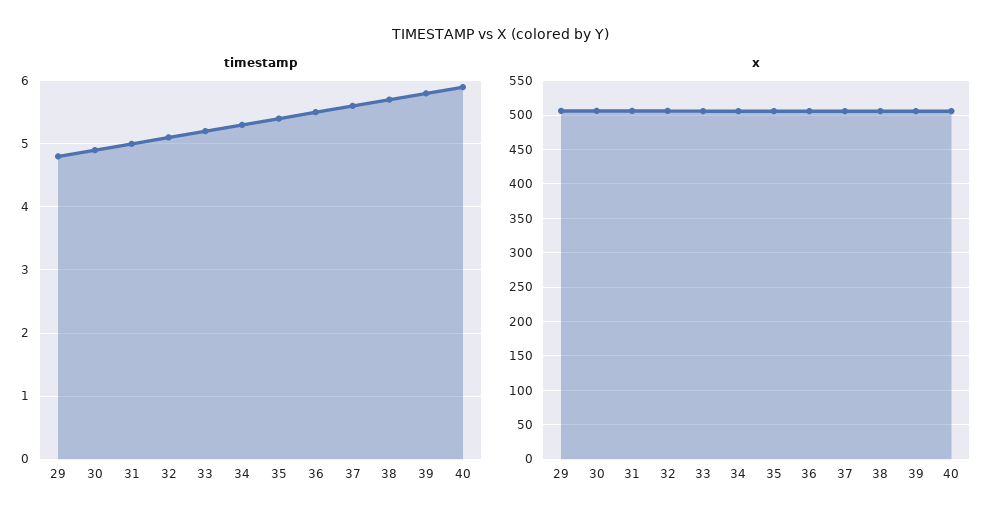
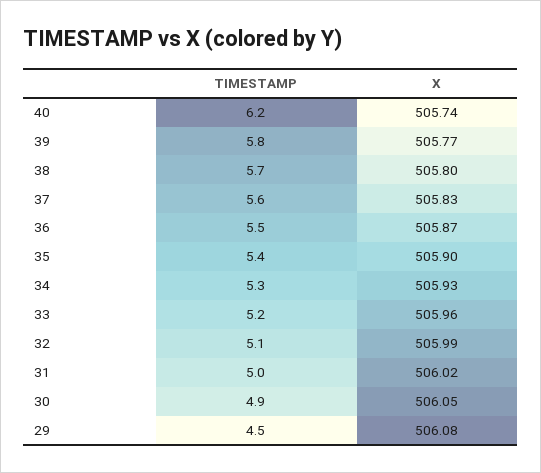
timestamp, 29: 4.8 -> 4.5
timestamp, 40: 5.9 -> 6.2

